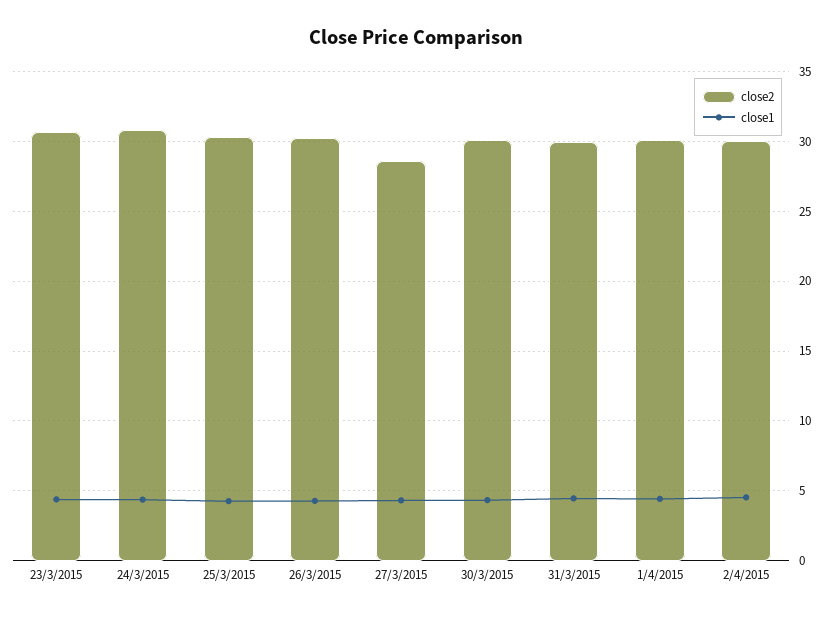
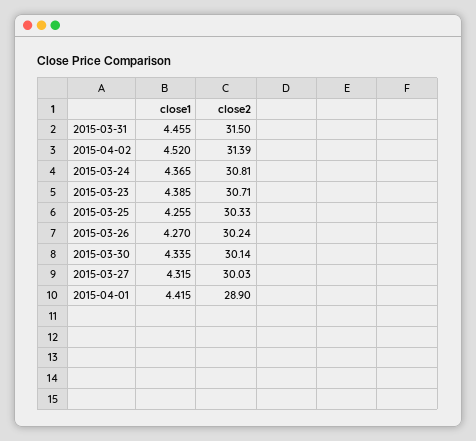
close2, 27/3/2015: 28.5 -> 30.03
close2, 31/3/2015: 30 -> 31.5
close2, 1/4/2015: 30 -> 28.9
close2, 2/4/2015: 30 -> 31.39

